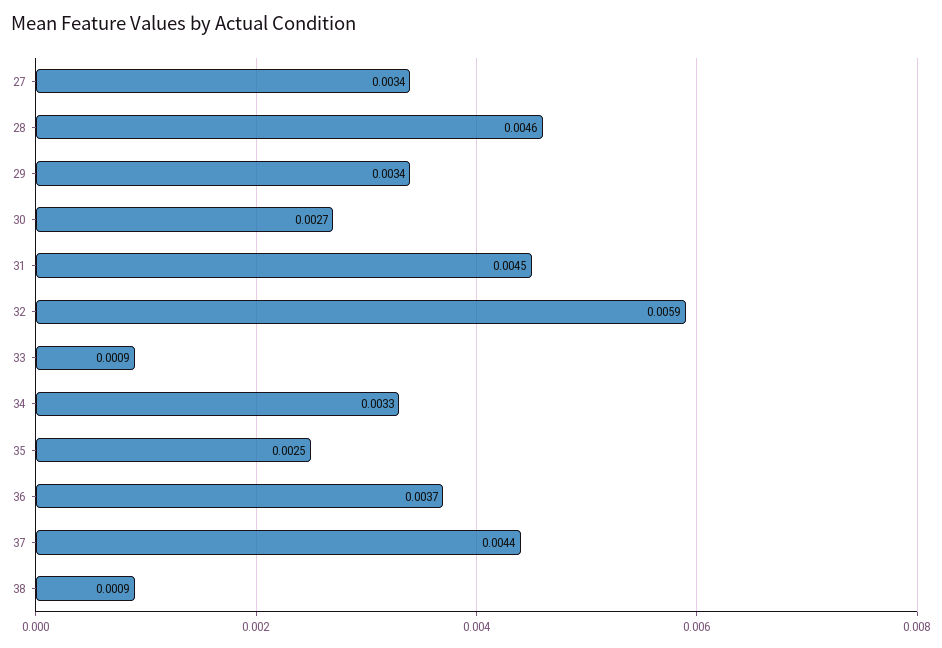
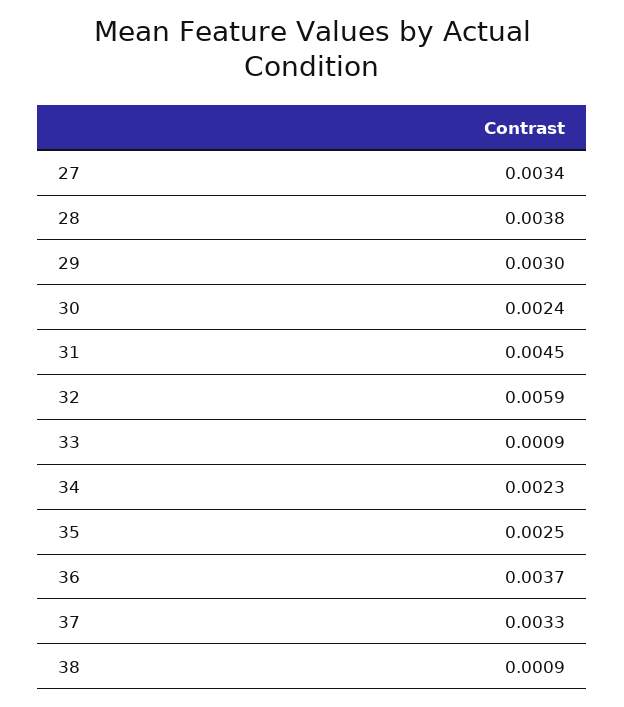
28: 0.0046 -> 0.0038
29: 0.0034 -> 0.003
30: 0.0027 -> 0.0024
34: 0.0033 -> 0.0023
37: 0.0044 -> 0.0033

